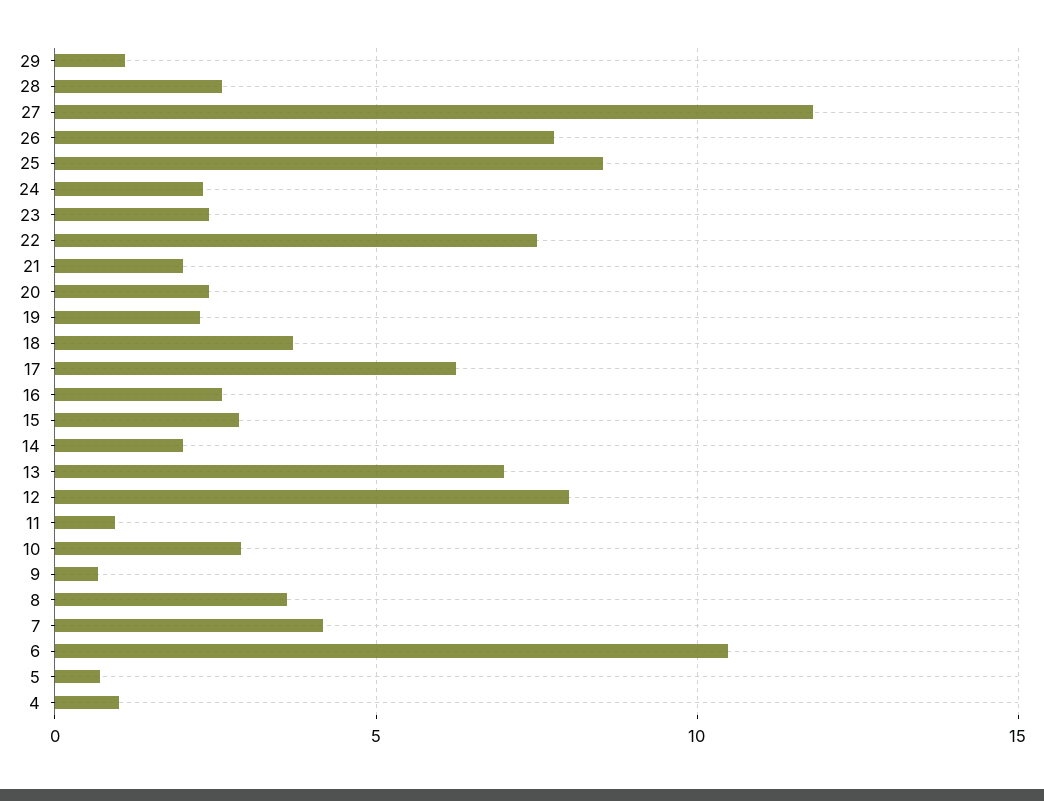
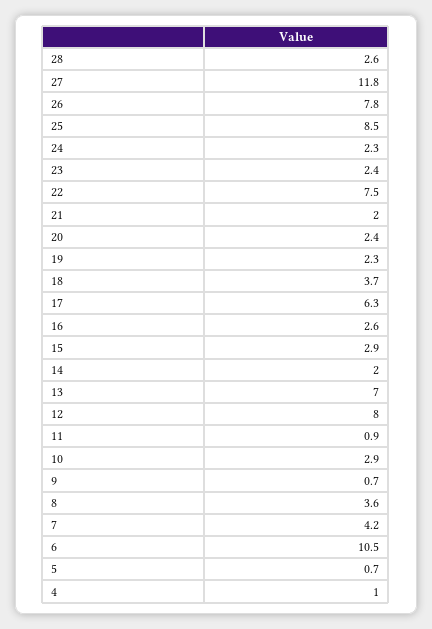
29: 1 -> none

